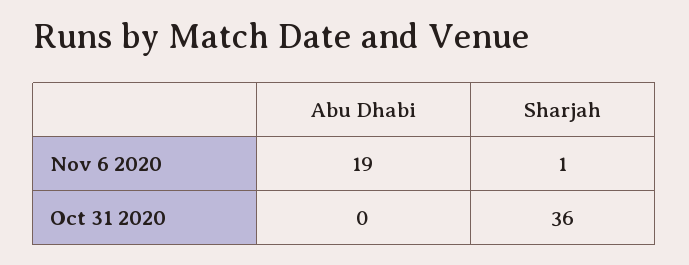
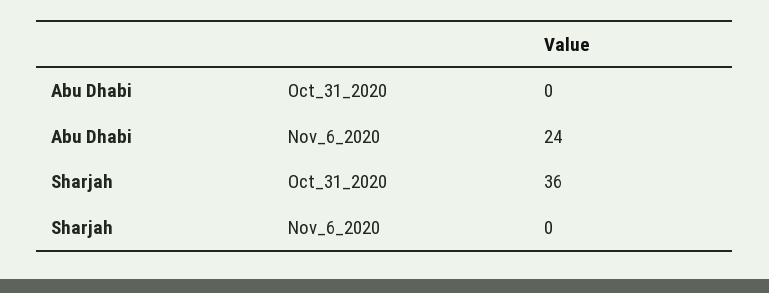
Abu Dhabi, Nov 6 2020: 19 -> 24
Sharjah, Nov 6 2020: 1 -> 0

